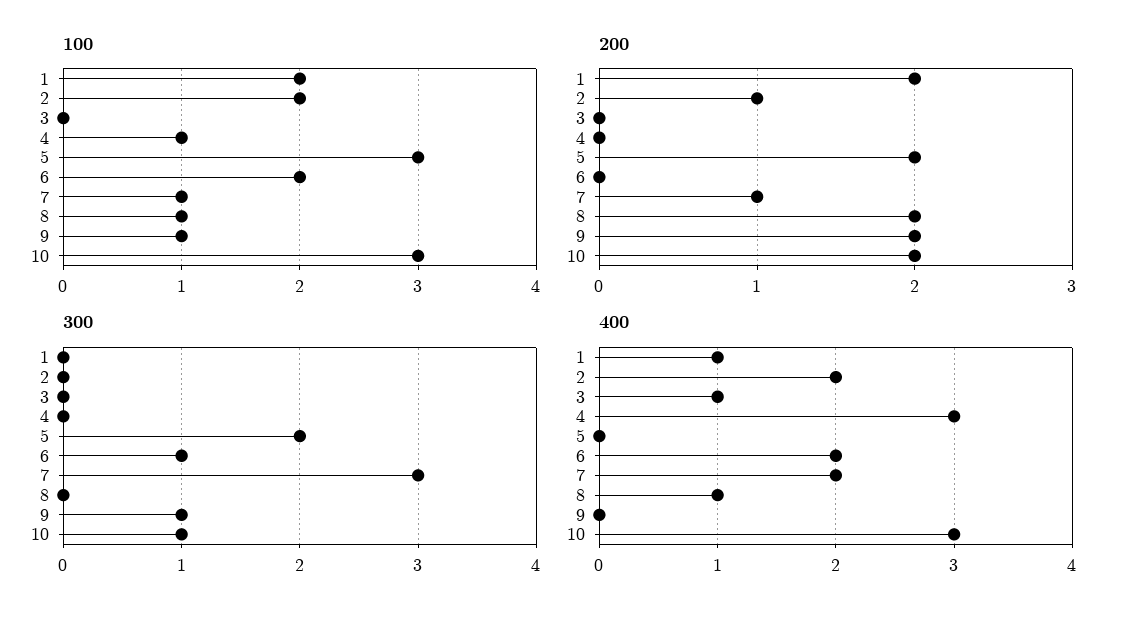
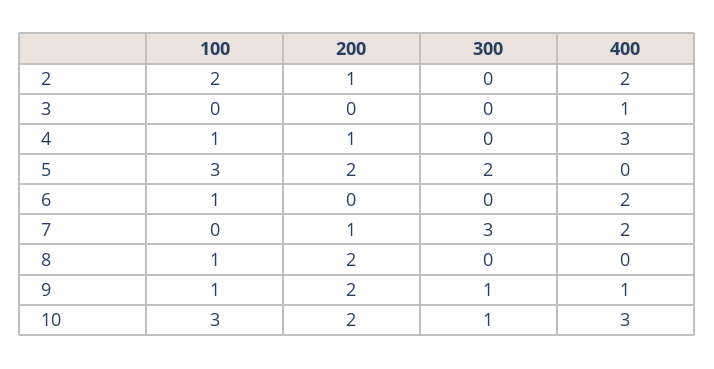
100, 1: 2 -> none
100, 6: 2 -> 1
100, 7: 1 -> 0
200, 1: 2 -> none
200, 4: 0 -> 1
300, 1: 0 -> none
300, 6: 1 -> 0
400, 1: 1 -> none
400, 8: 1 -> 0
400, 9: 0 -> 1

